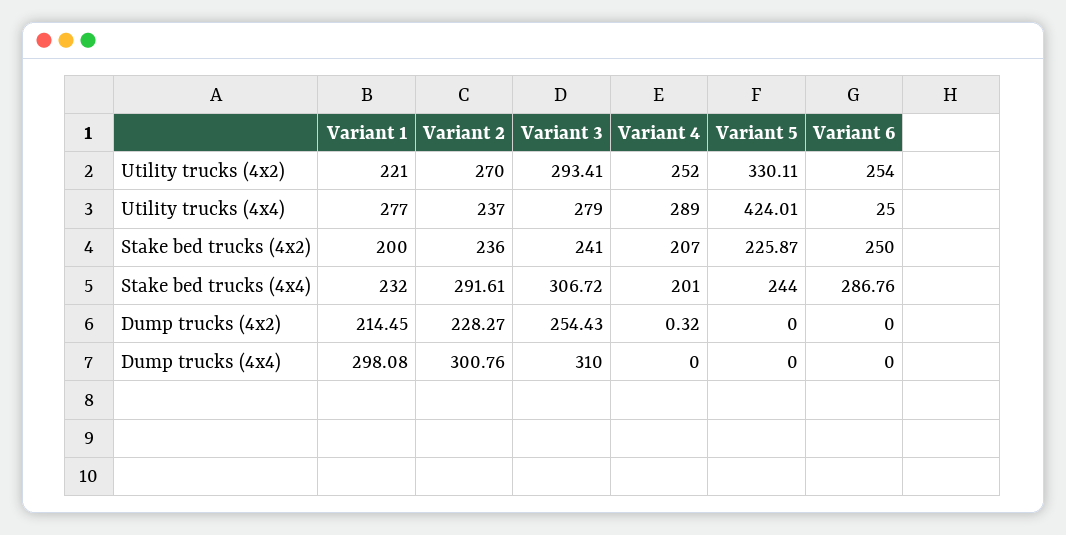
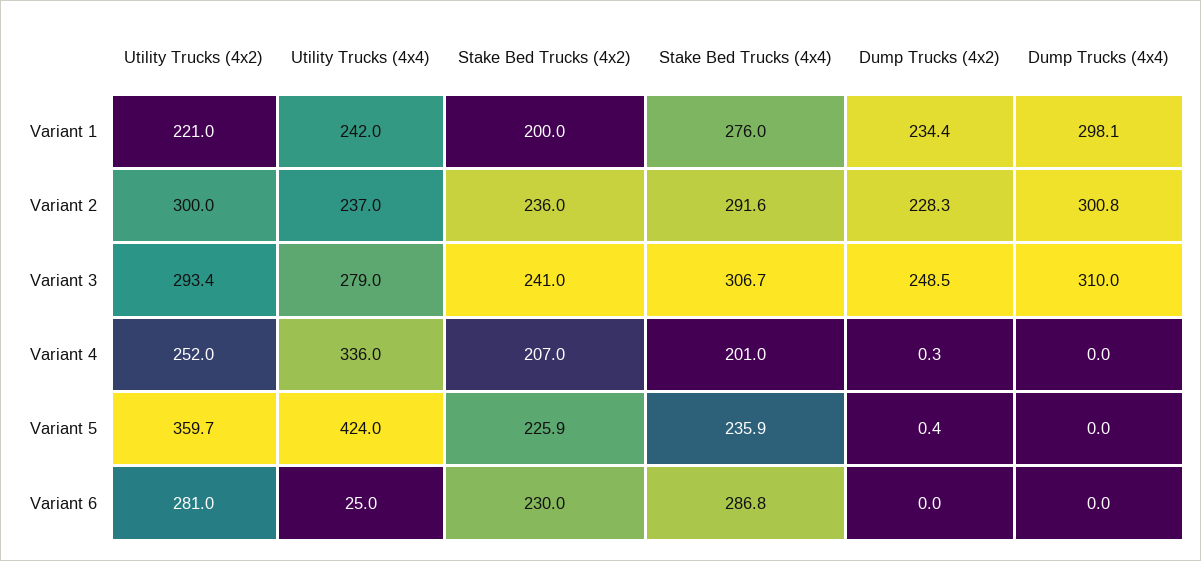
Variant 2, Utility trucks (4x2): 270 -> 300
Variant 5, Utility trucks (4x2): 330.11 -> 359.7
Variant 6, Utility trucks (4x2): 254 -> 281
Variant 1, Utility trucks (4x4): 277 -> 242
Variant 4, Utility trucks (4x4): 289 -> 336
Variant 6, Stake bed trucks (4x2): 250 -> 230
Variant 1, Stake bed trucks (4x4): 232 -> 276
Variant 5, Stake bed trucks (4x4): 244 -> 235.9
Variant 1, Dump trucks (4x2): 214.45 -> 234.4
Variant 3, Dump trucks (4x2): 254.43 -> 248.5
Variant 5, Dump trucks (4x2): 0 -> 0.4

